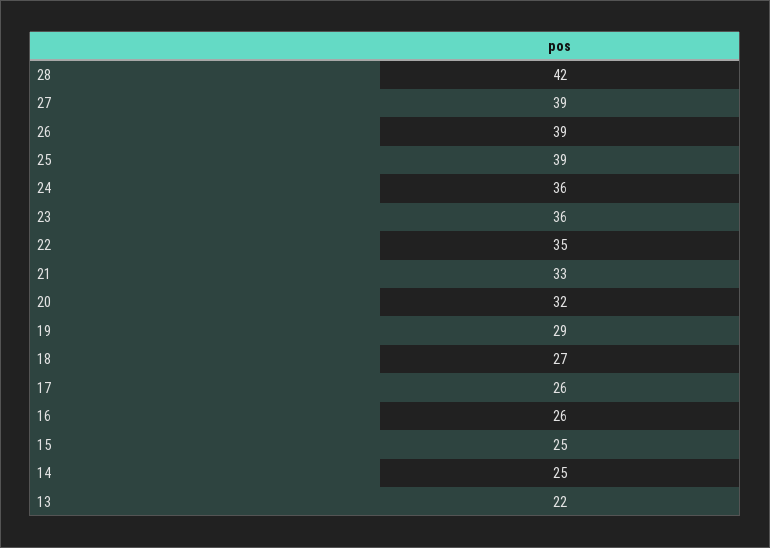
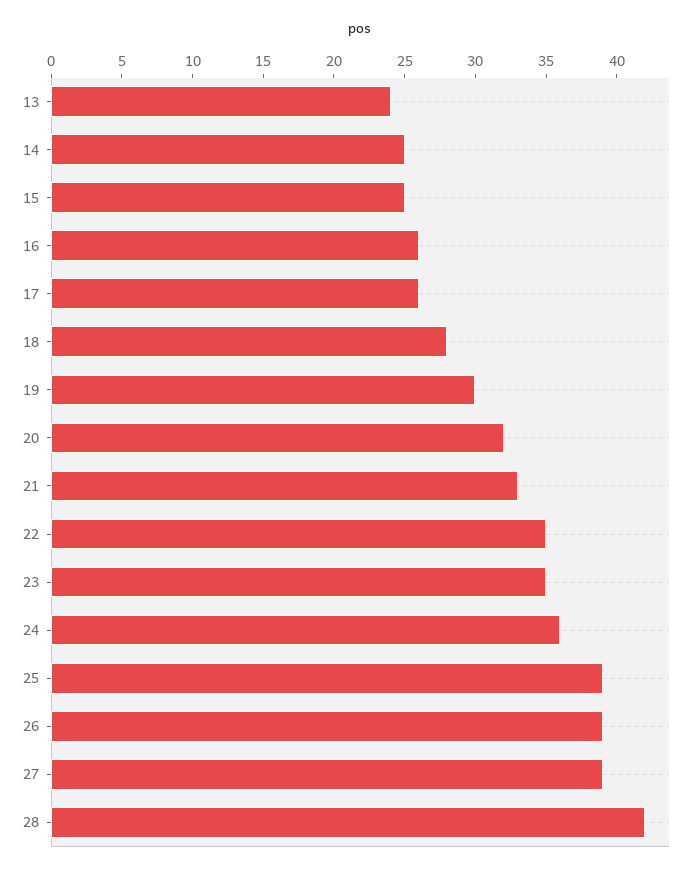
23: 36 -> 35
19: 29 -> 30
18: 27 -> 28
13: 22 -> 24

